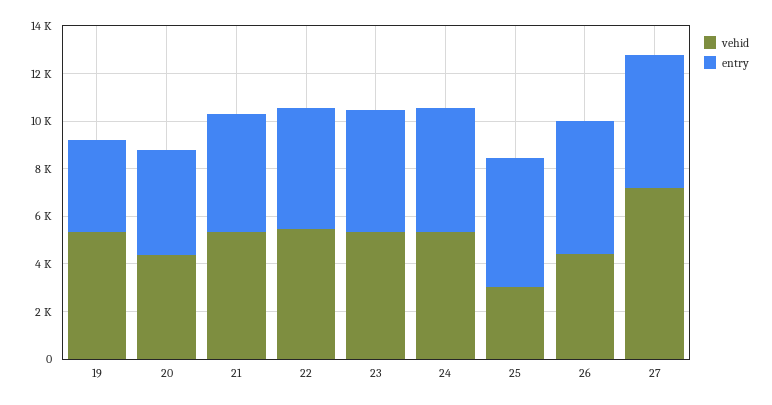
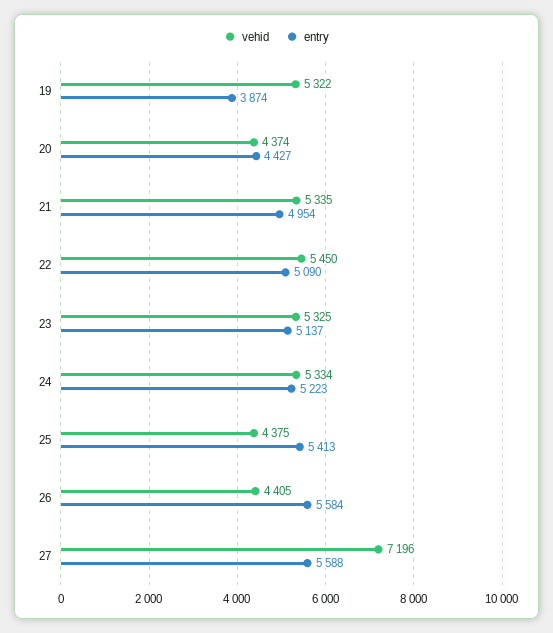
vehid, 25: 3000 -> 4375

